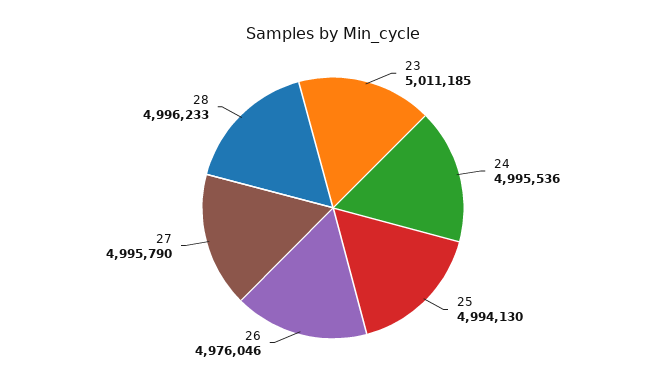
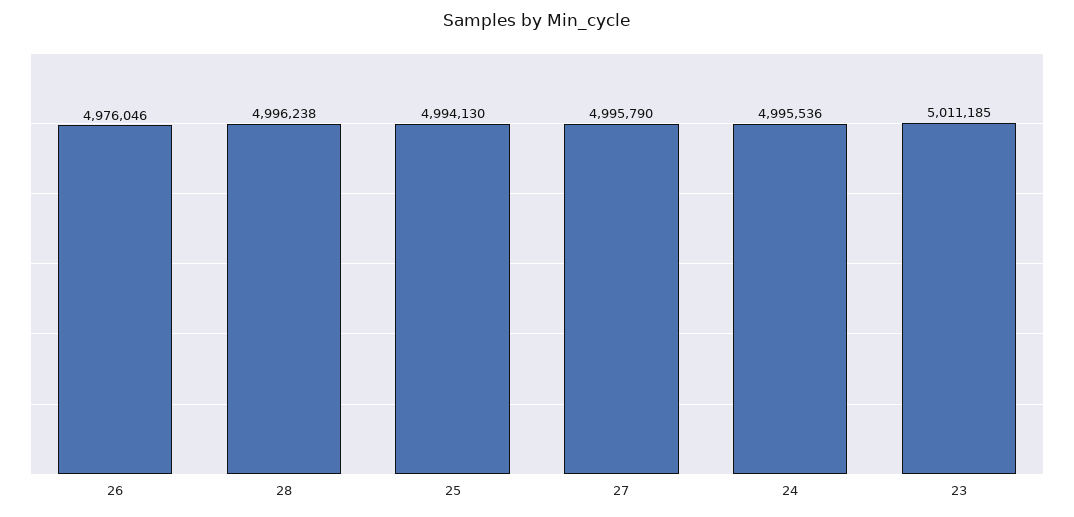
28: 4996233 -> 4996238

